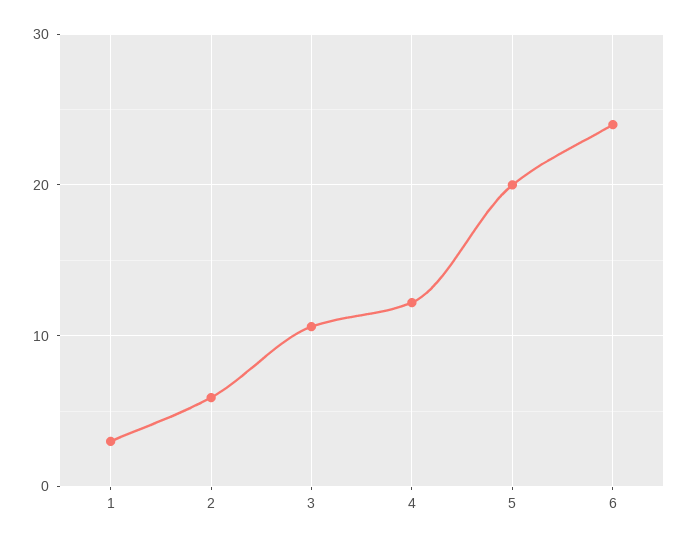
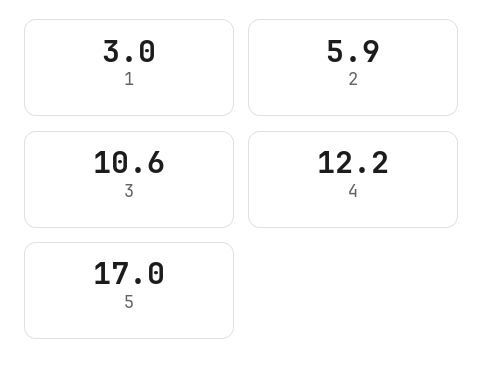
5: 20 -> 17
6: 24 -> none

